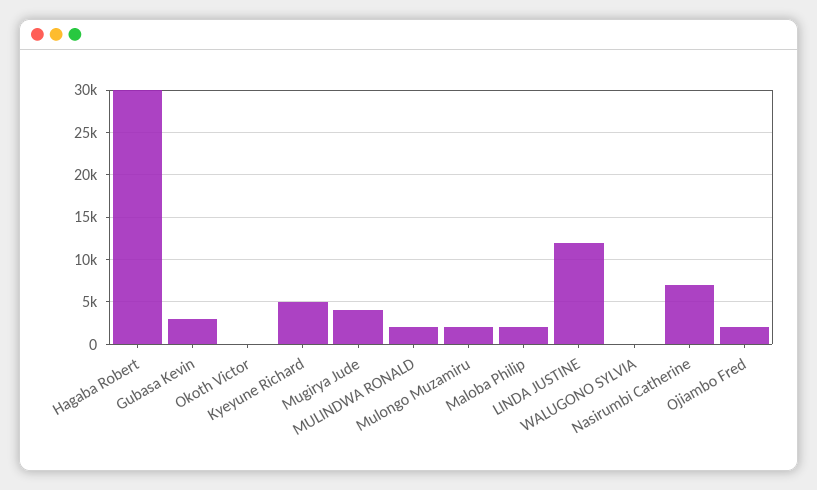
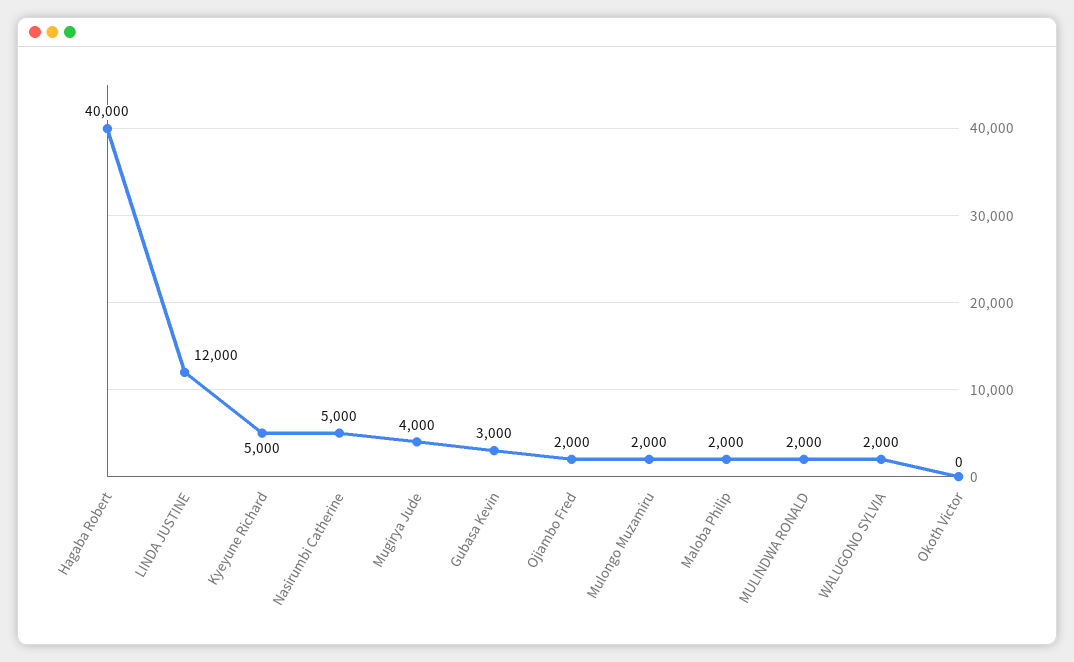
Hagaba Robert: 30000 -> 40000
WALUGONO SYLVIA: 0 -> 2000
Nasirumbi Catherine: 7000 -> 5000

